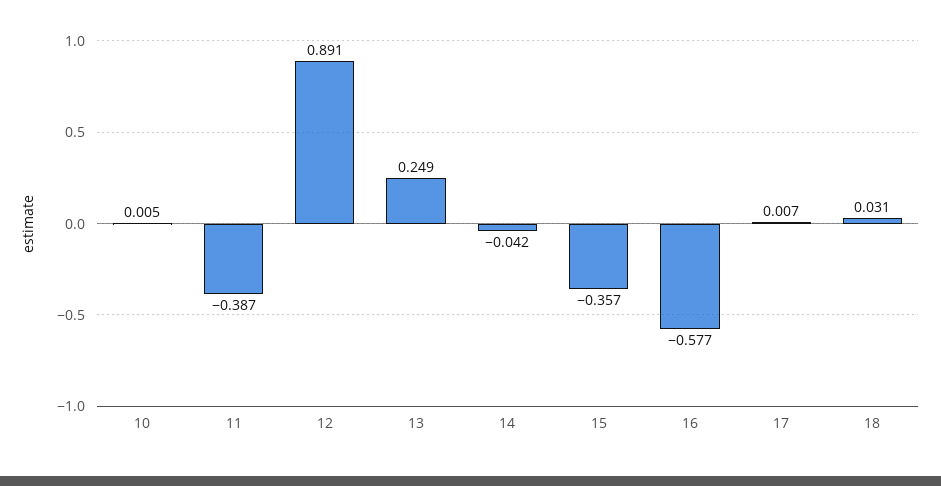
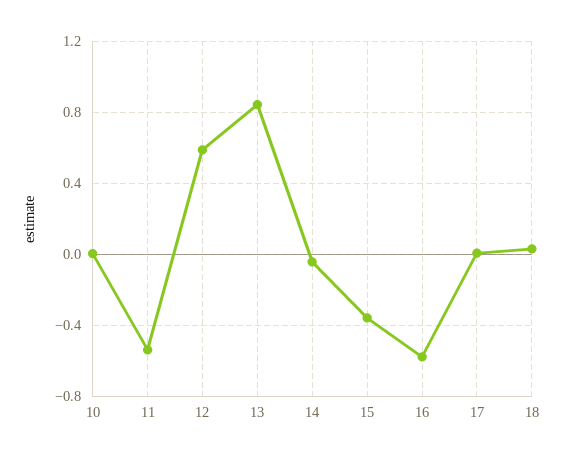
11: -0.387 -> -0.55
12: 0.891 -> 0.6
13: 0.249 -> 0.85

